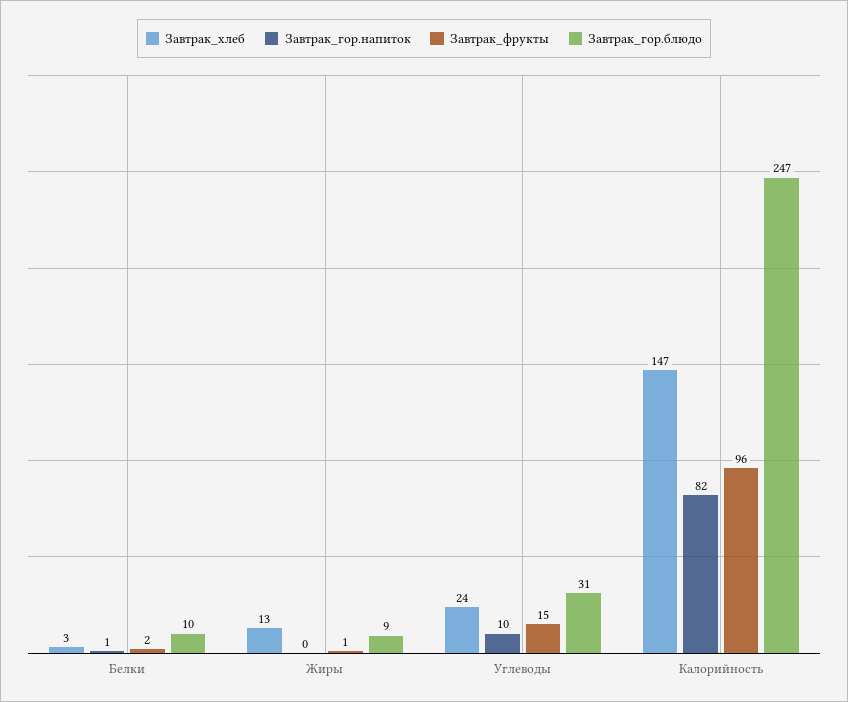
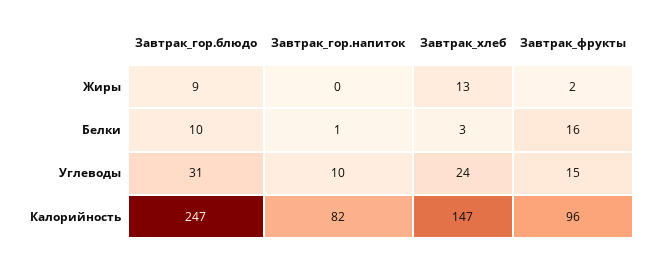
Завтрак_фрукты, Белки: 2 -> 16
Завтрак_фрукты, Жиры: 1 -> 2

